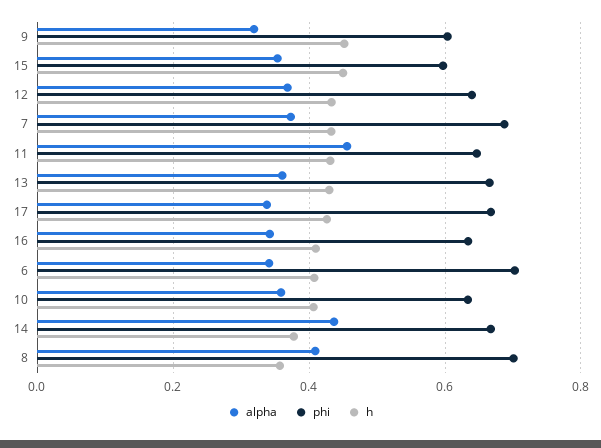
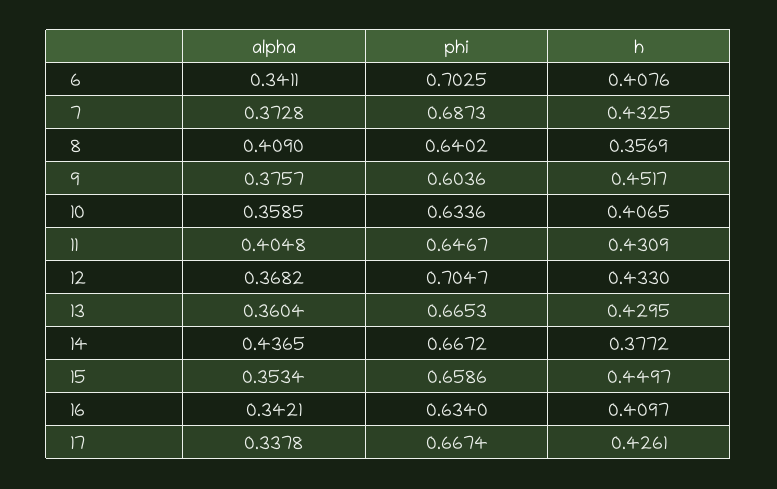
alpha, 9: 0.32 -> 0.3757
phi, 15: 0.6 -> 0.6586
phi, 12: 0.64 -> 0.7047
alpha, 11: 0.46 -> 0.4048
phi, 8: 0.7 -> 0.6402

